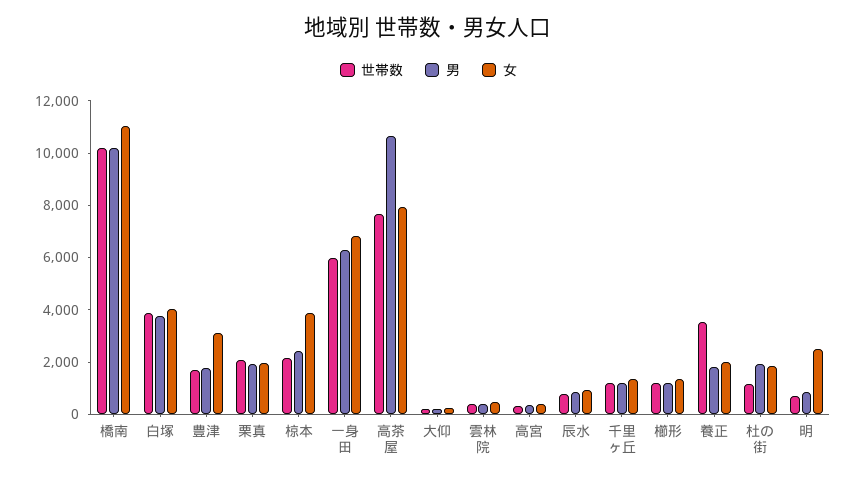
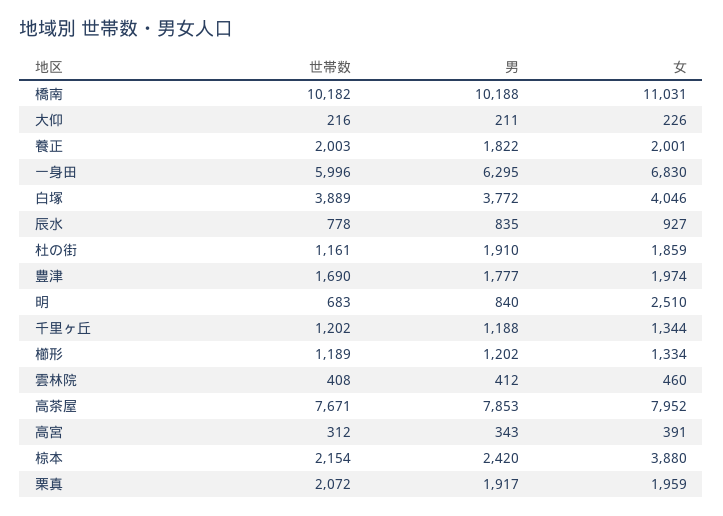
女, 豊津: 3000 -> 1974
男, 高茶屋: 10500 -> 7853
世帯数, 養正: 3500 -> 2003

